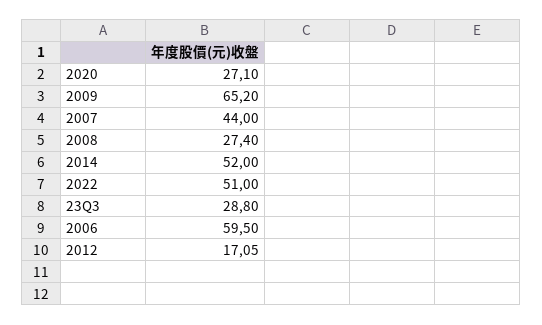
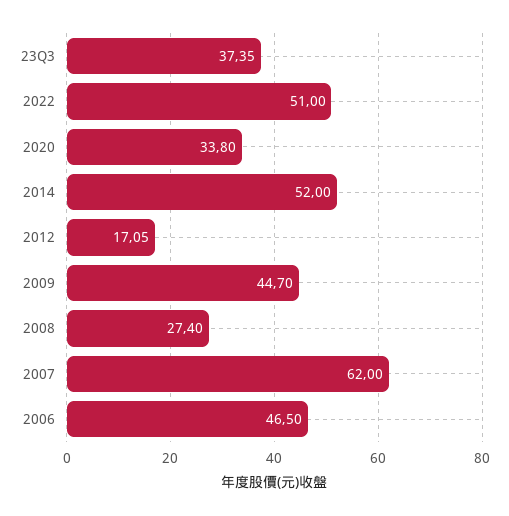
2020: 27.1 -> 33.8
2009: 65.2 -> 44.7
2007: 44 -> 62
23Q3: 28.8 -> 37.35
2006: 59.5 -> 46.5

